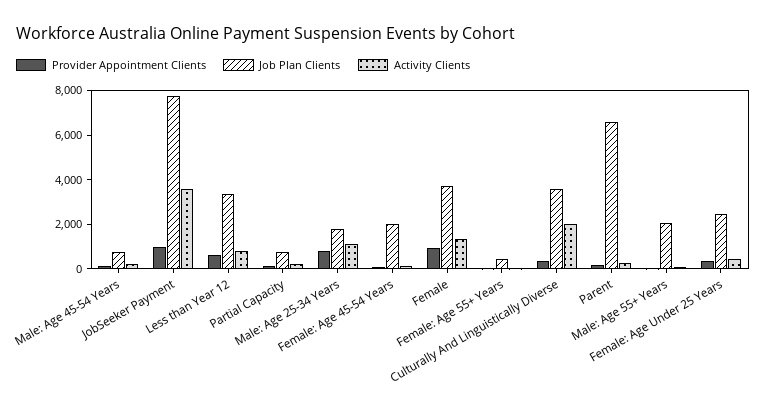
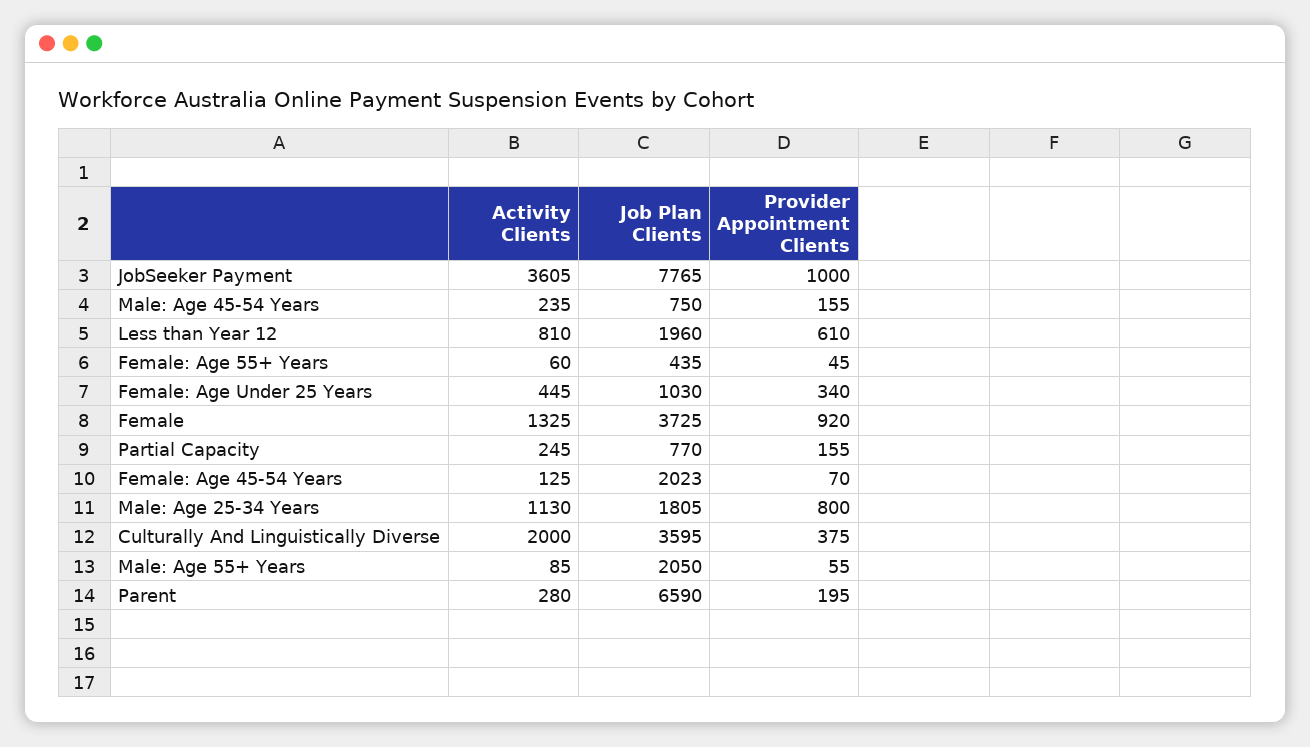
Job Plan Clients, Less than Year 12: 3500 -> 1960
Job Plan Clients, Female: Age Under 25 Years: 2500 -> 1030

